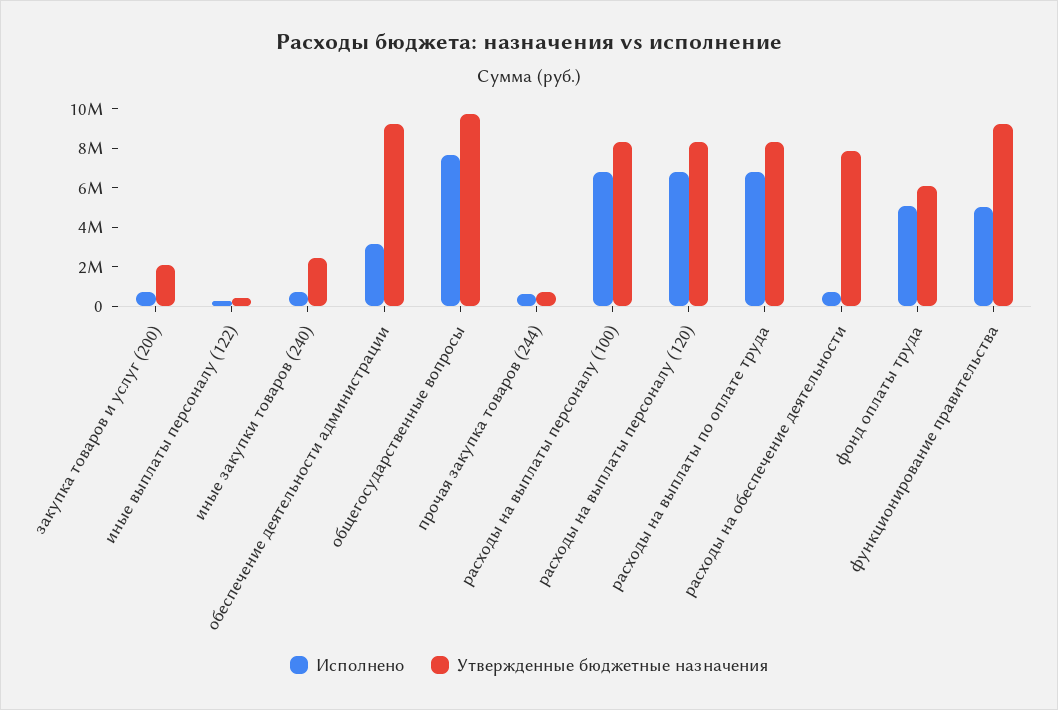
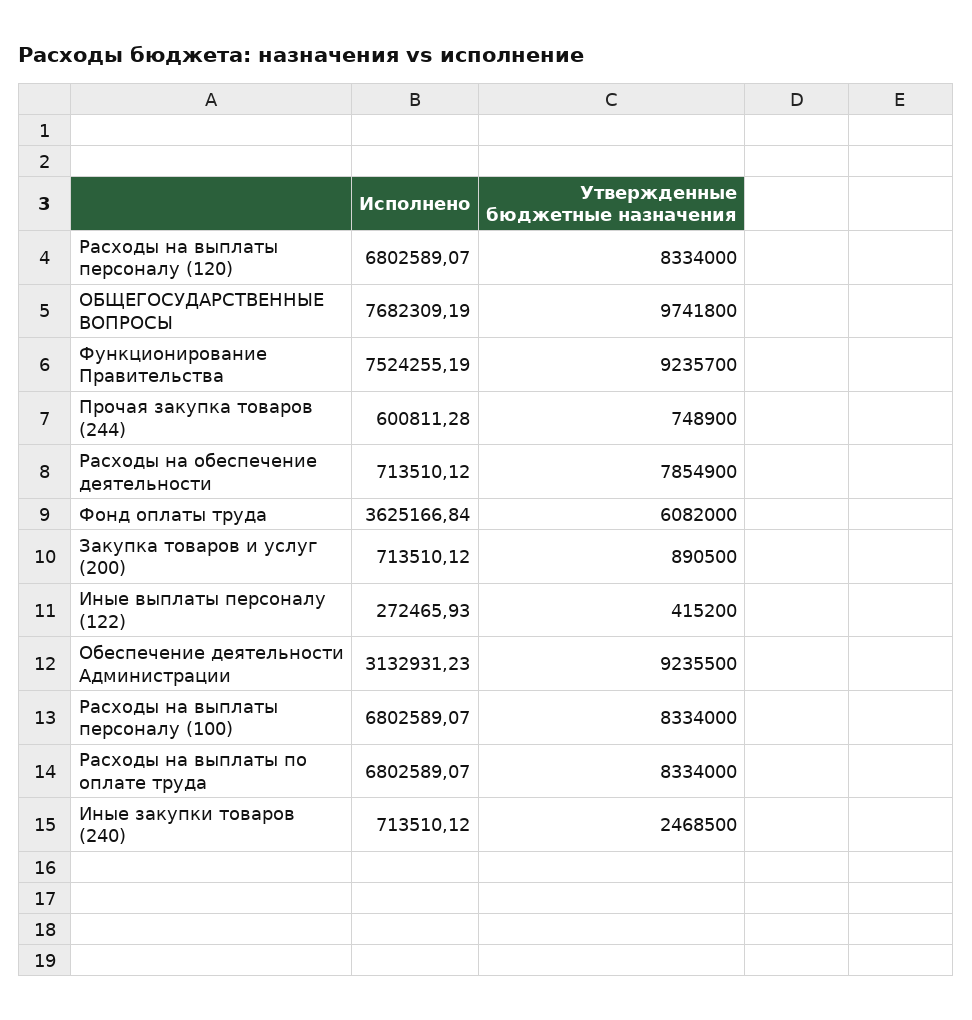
Утвержденные бюджетные назначения, закупка товаров и услуг (200): 2000000 -> 890500
Исполнено, фонд оплаты труда: 5000000 -> 3625166.84
Исполнено, функционирование правительства: 5000000 -> 7524255.19

